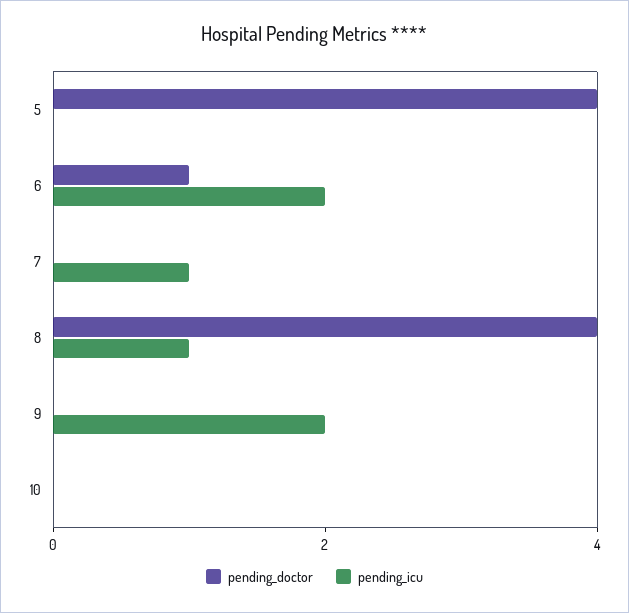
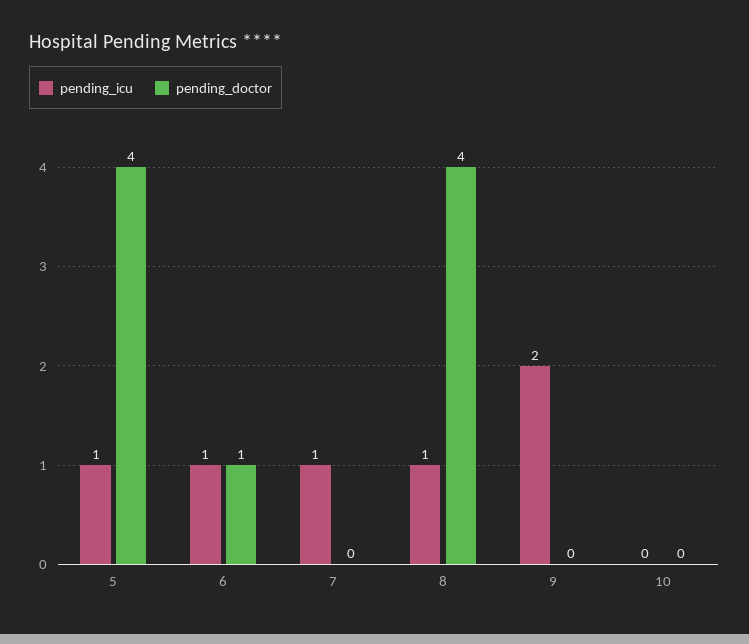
pending_icu, 5: 0 -> 1
pending_icu, 6: 2 -> 1

